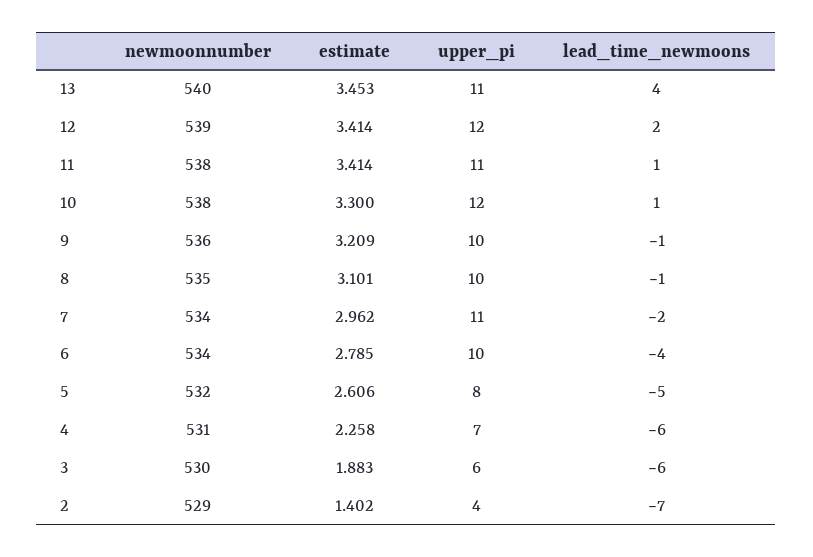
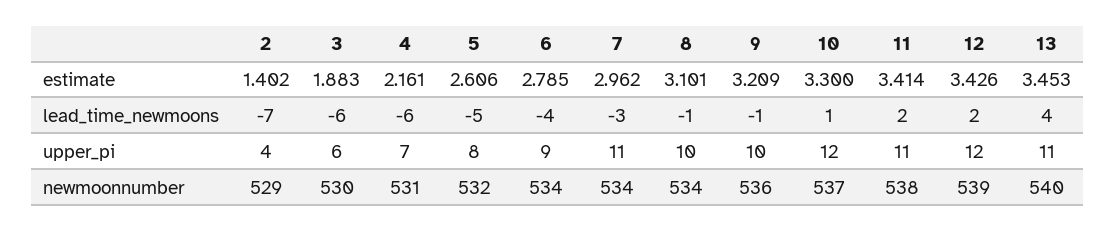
estimate, 12: 3.414 -> 3.426
lead_time_newmoons, 11: 1 -> 2
newmoonnumber, 10: 538 -> 537
newmoonnumber, 8: 535 -> 534
lead_time_newmoons, 7: -2 -> -3
upper_pi, 6: 10 -> 9
estimate, 4: 2.258 -> 2.161

